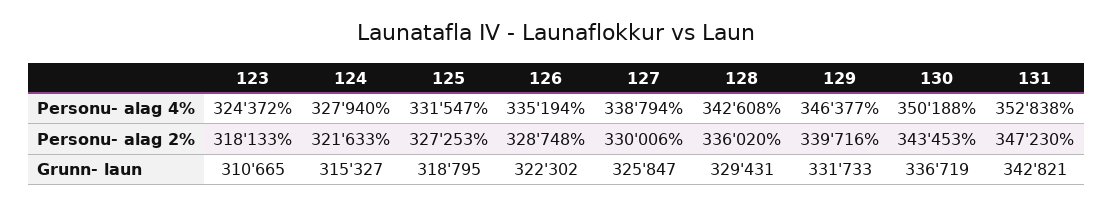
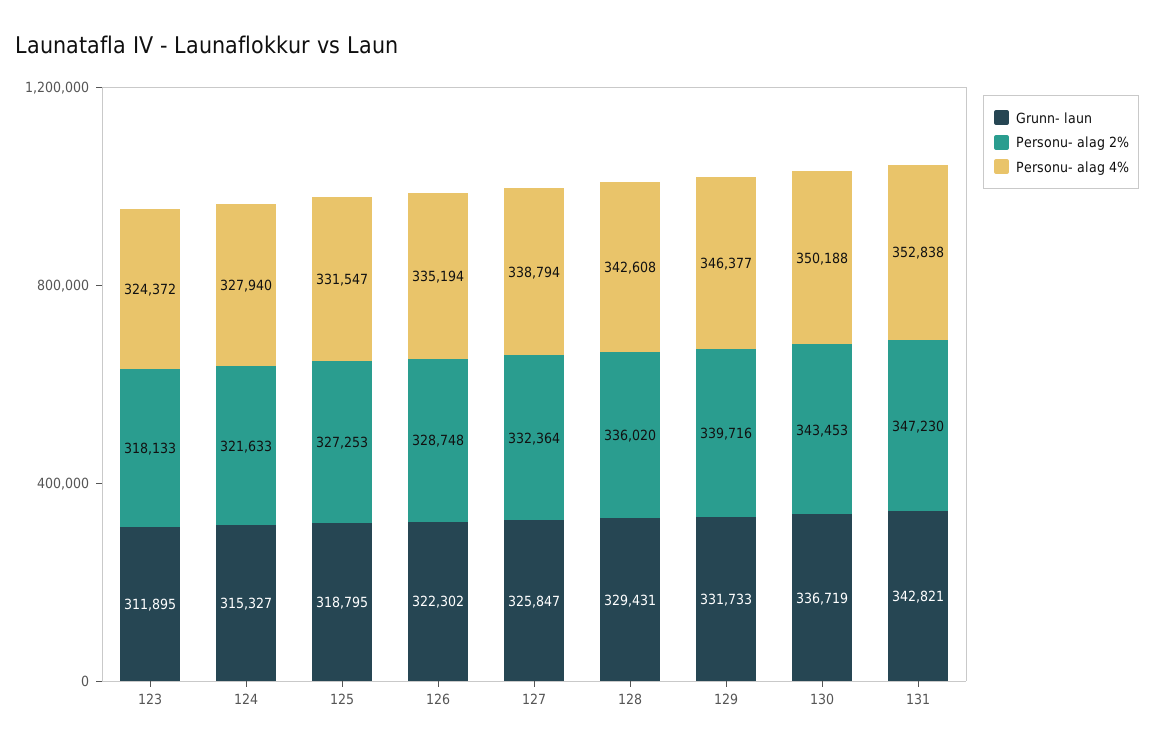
Personu- alag 2%, 127: 330006 -> 332364
Grunn- laun, 123: 310665 -> 311895

